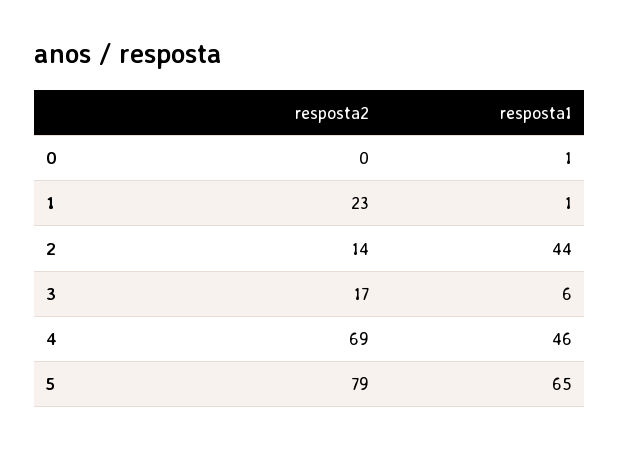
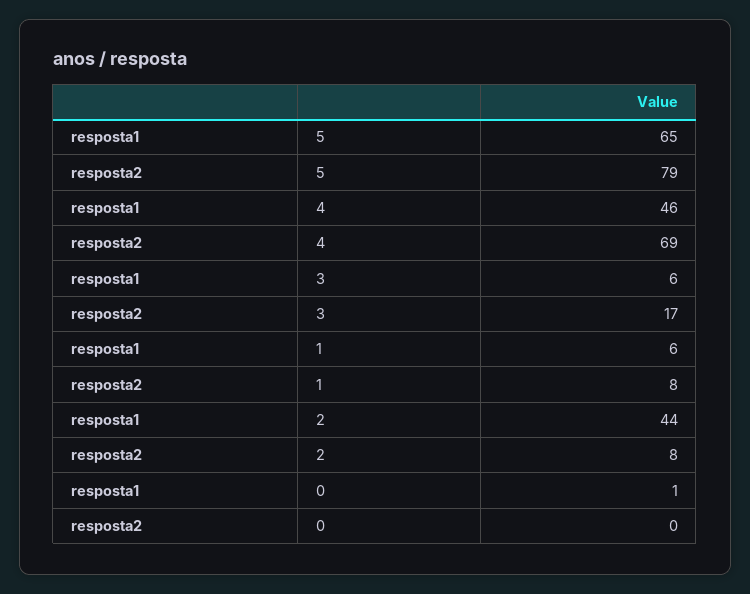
resposta2, 1: 23 -> 8
resposta1, 1: 1 -> 6
resposta2, 2: 14 -> 8

